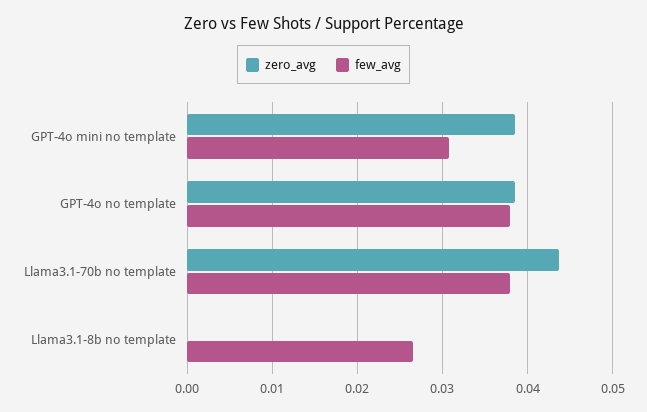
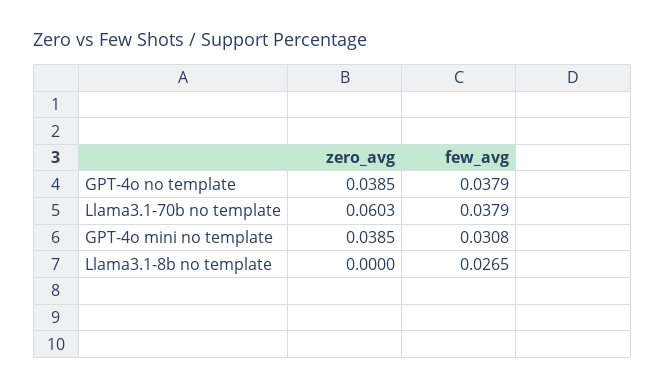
zero_avg, Llama3.1-70b no template: 0.044 -> 0.0603

